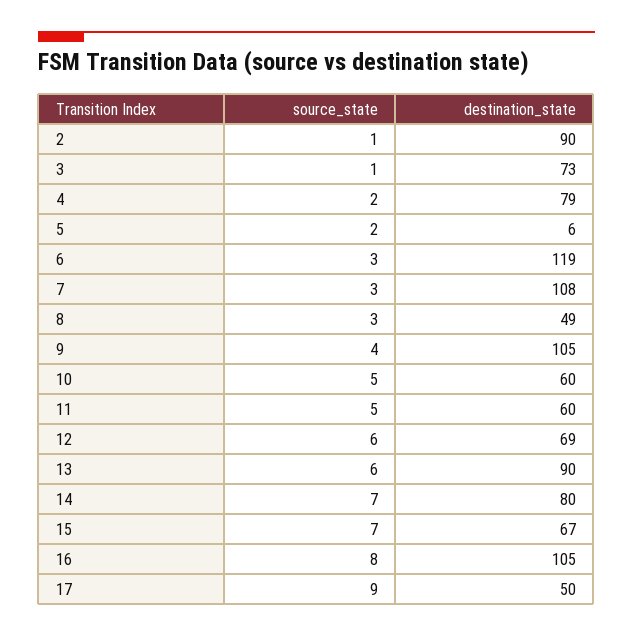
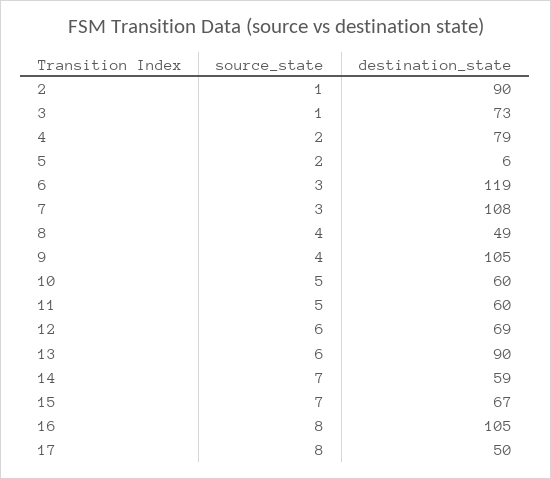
source_state, 8: 3 -> 4
destination_state, 14: 80 -> 59
source_state, 17: 9 -> 8

